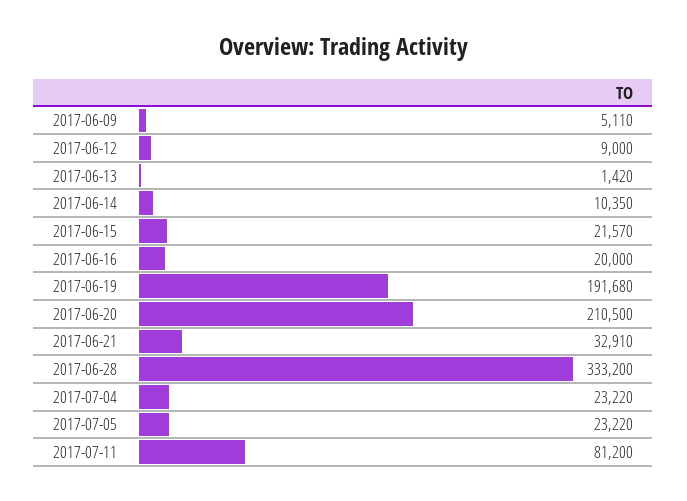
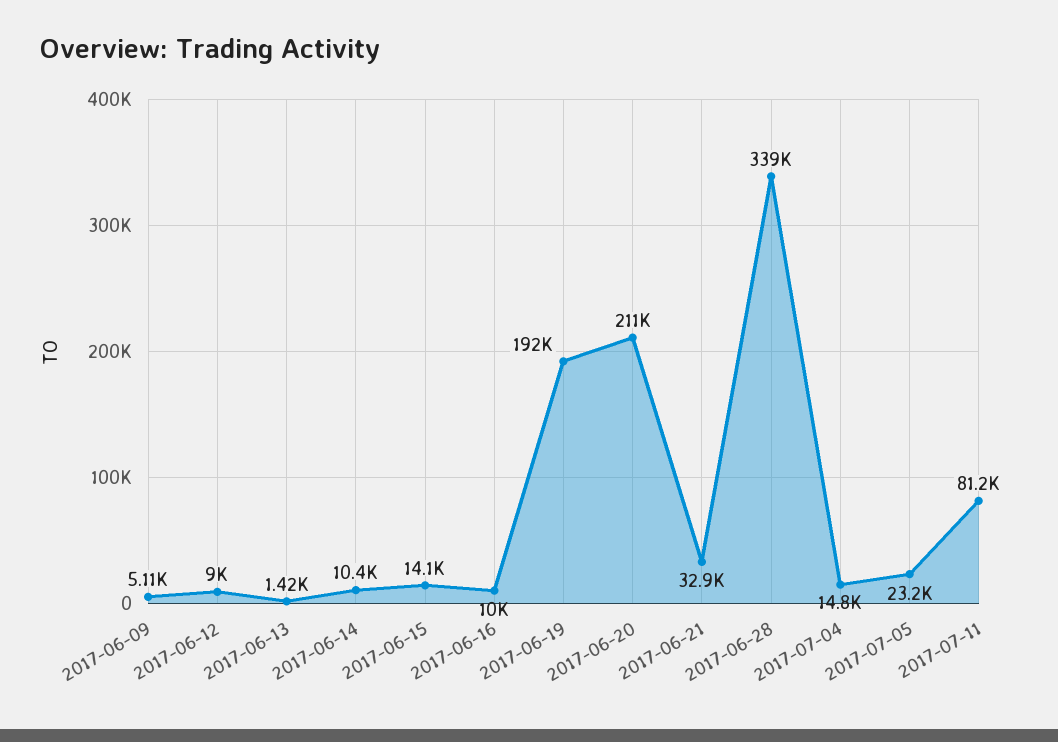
2017-06-15: 21570 -> 14100
2017-06-16: 20000 -> 10000
2017-06-28: 333200 -> 339000
2017-07-04: 23220 -> 14800

